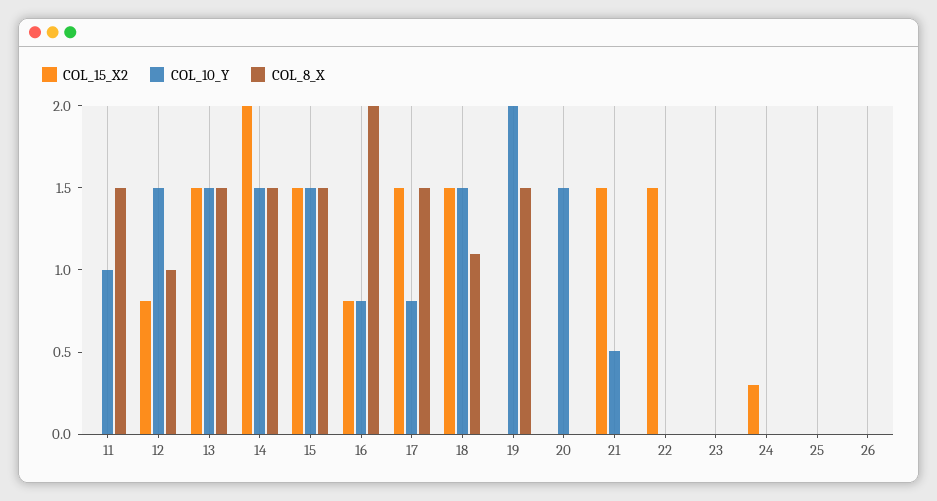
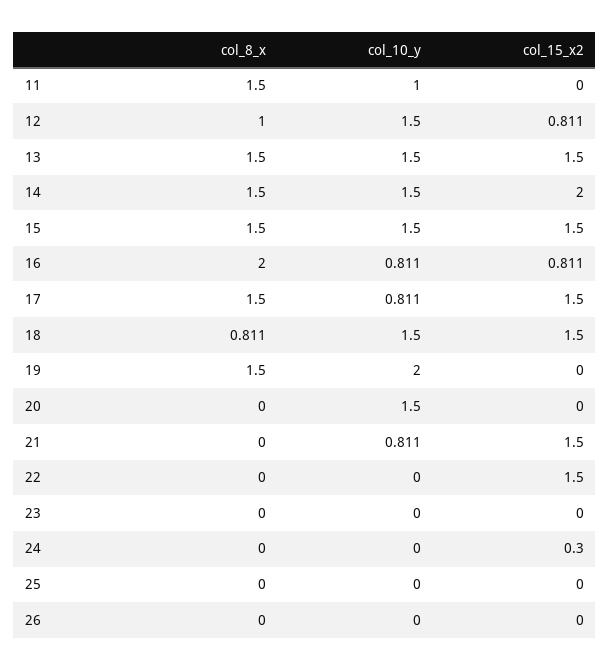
COL_8_X, 18: 1.1 -> 0.811
COL_10_Y, 21: 0.5 -> 0.811

